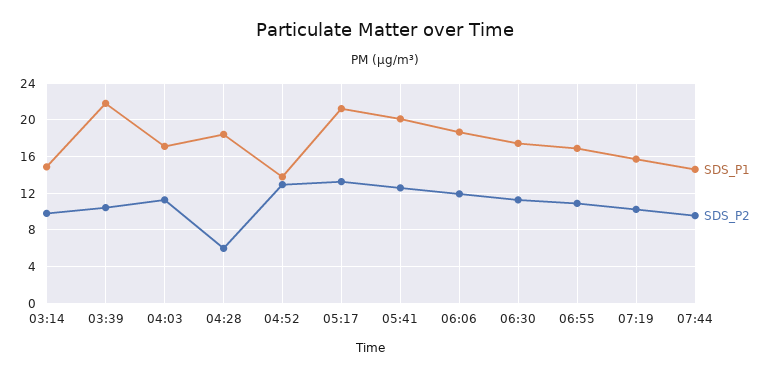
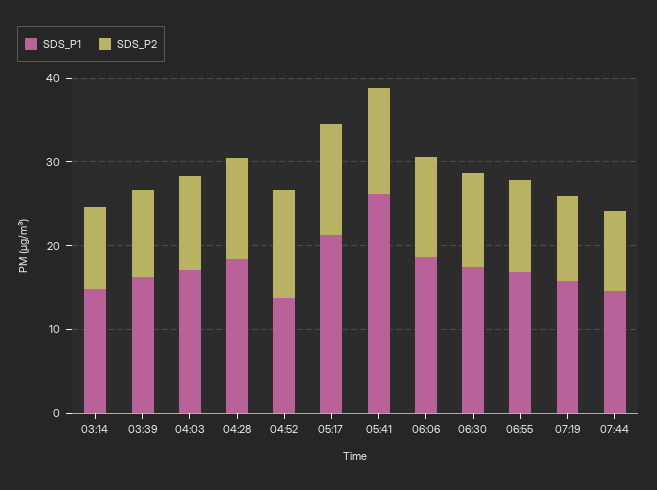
SDS_P1, 03:39: 22 -> 16
SDS_P2, 04:28: 6 -> 12
SDS_P1, 05:41: 20 -> 26

